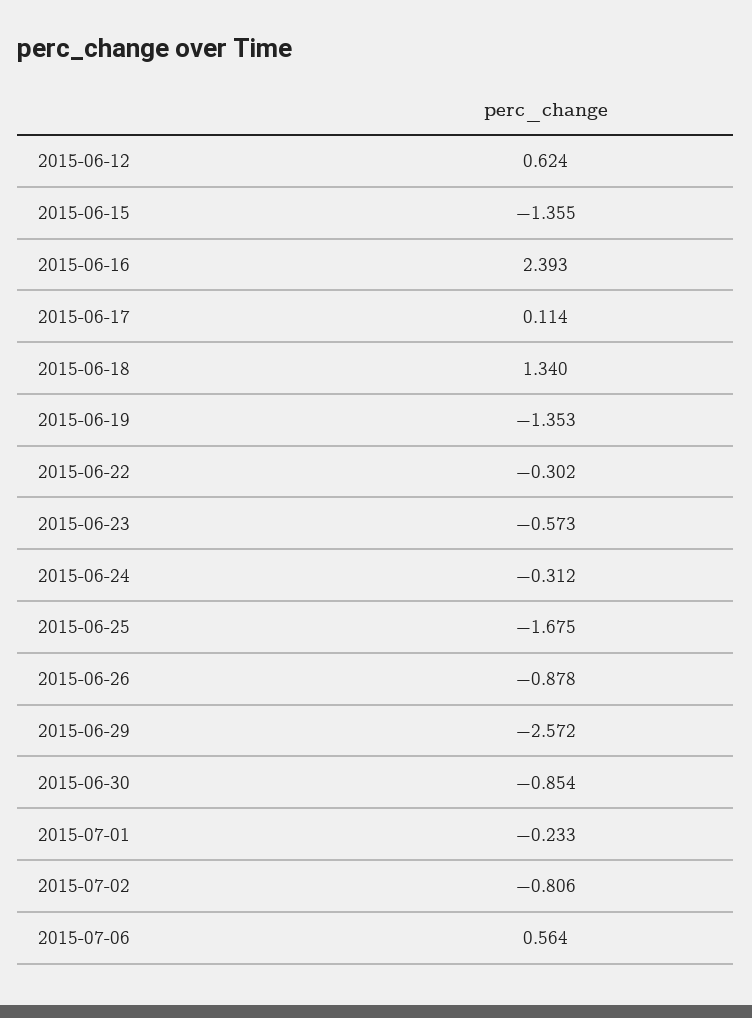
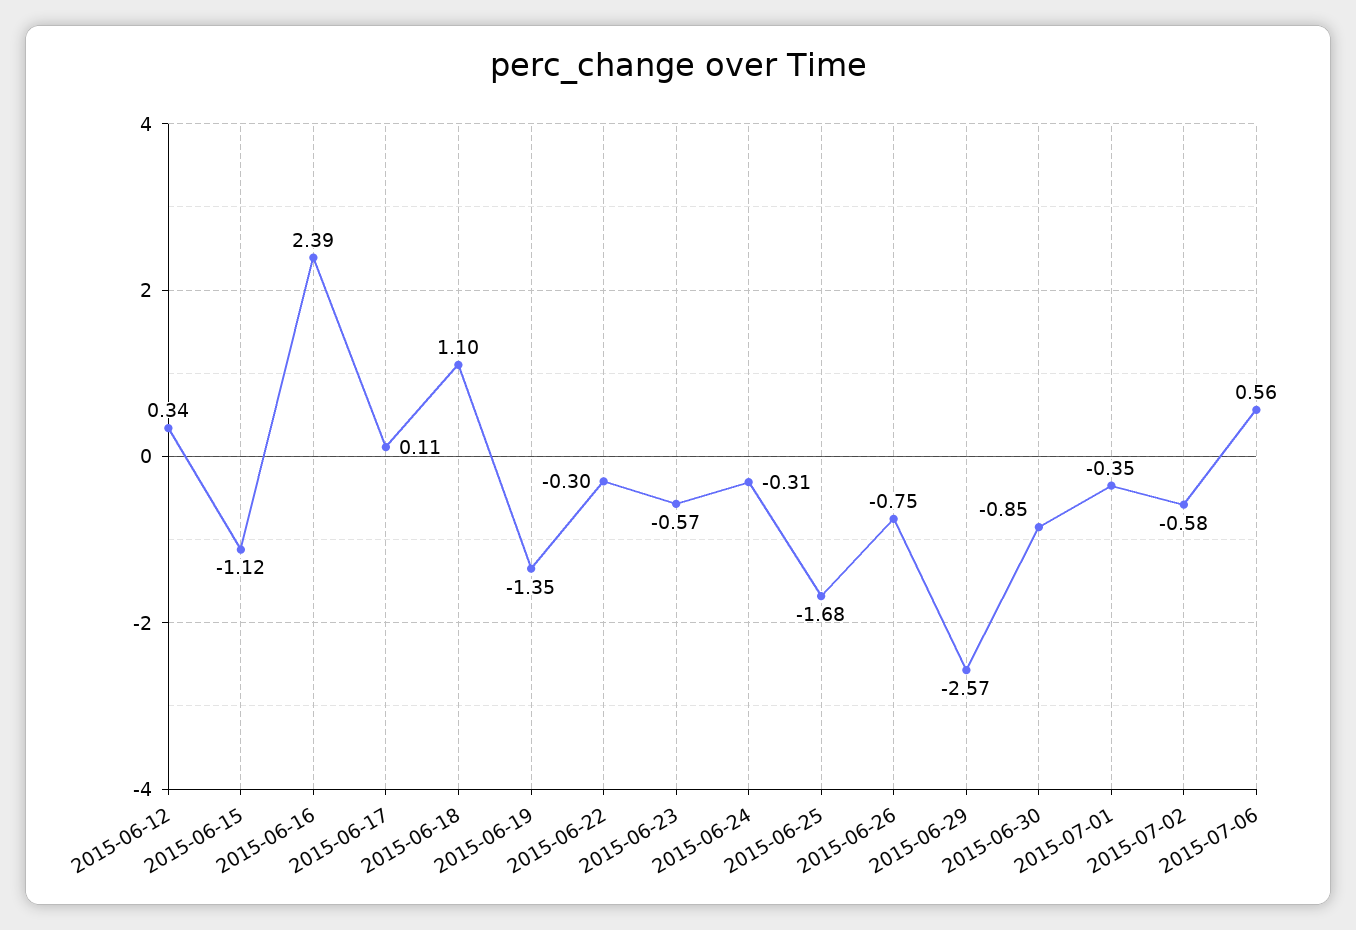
2015-06-12: 0.624 -> 0.34
2015-06-15: -1.355 -> -1.12
2015-06-18: 1.34 -> 1.1
2015-06-26: -0.878 -> -0.75
2015-07-01: -0.233 -> -0.35
2015-07-02: -0.806 -> -0.58

